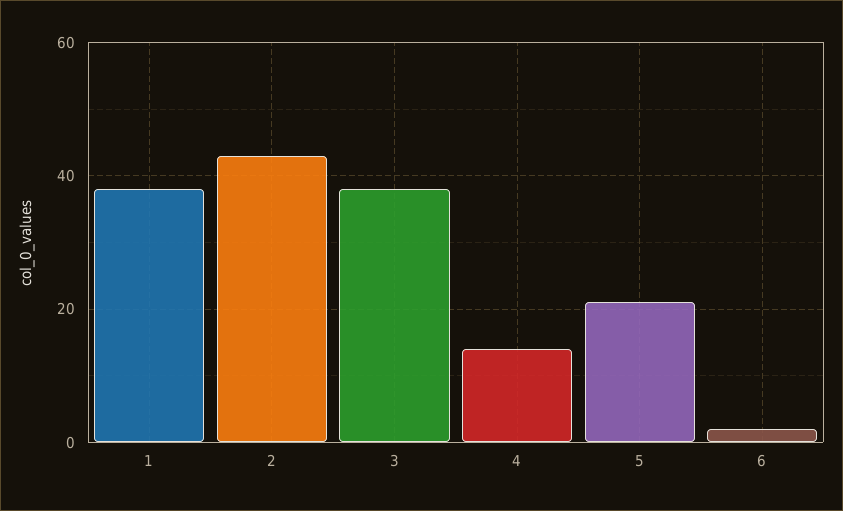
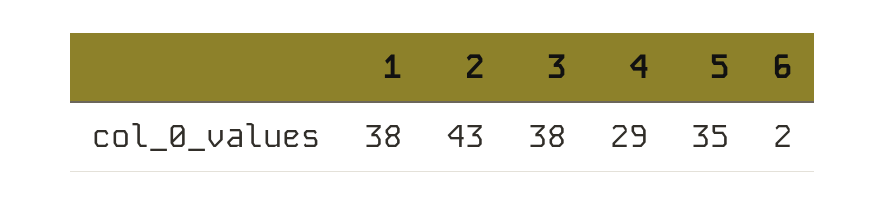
4: 15 -> 29
5: 20 -> 35

